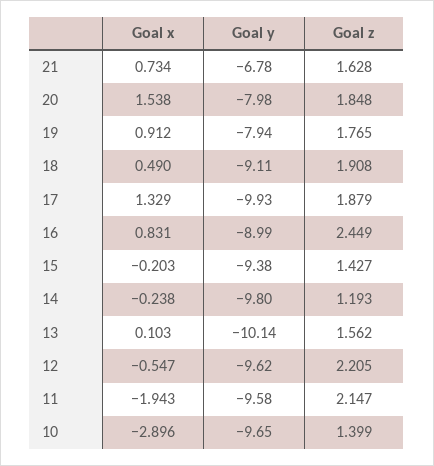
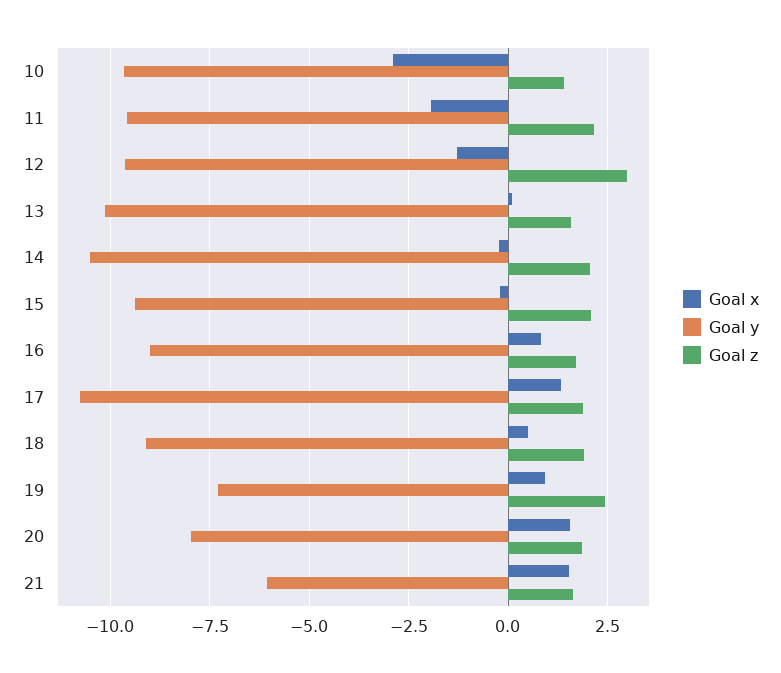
Goal x, 21: 0.734 -> 1.5
Goal y, 21: -6.78 -> -6
Goal y, 19: -7.94 -> -7.25
Goal z, 19: 1.765 -> 2.5
Goal y, 17: -9.93 -> -10.75
Goal z, 16: 2.449 -> 1.75
Goal z, 15: 1.427 -> 2
Goal y, 14: -9.8 -> -10.5
Goal z, 14: 1.193 -> 2
Goal x, 12: -0.547 -> -1.25
Goal z, 12: 2.205 -> 3

